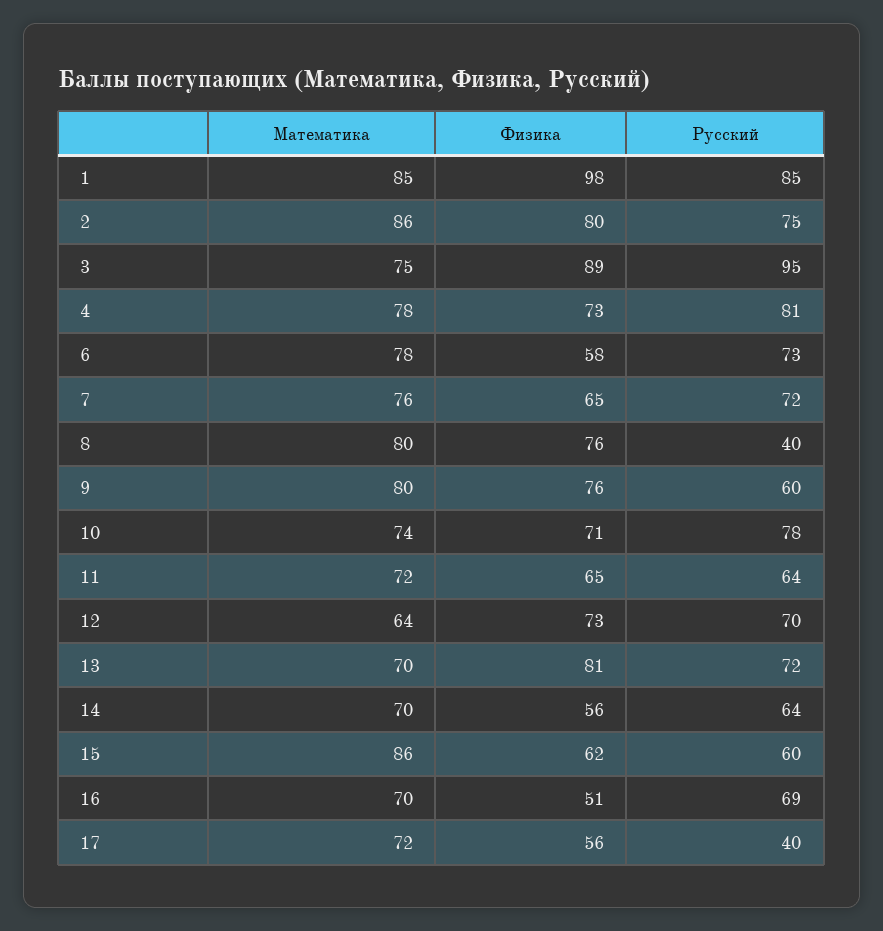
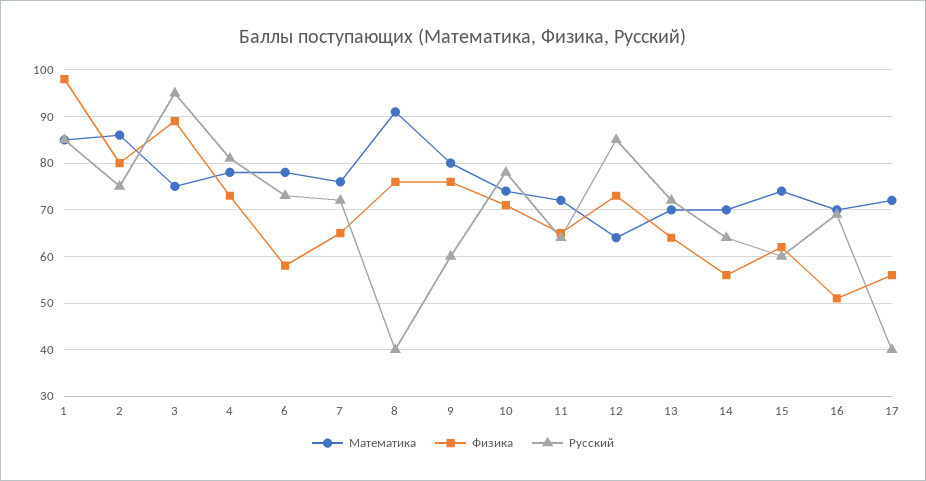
Математика, 8: 80 -> 90
Русский, 12: 70 -> 85
Физика, 13: 81 -> 65
Математика, 15: 86 -> 75

